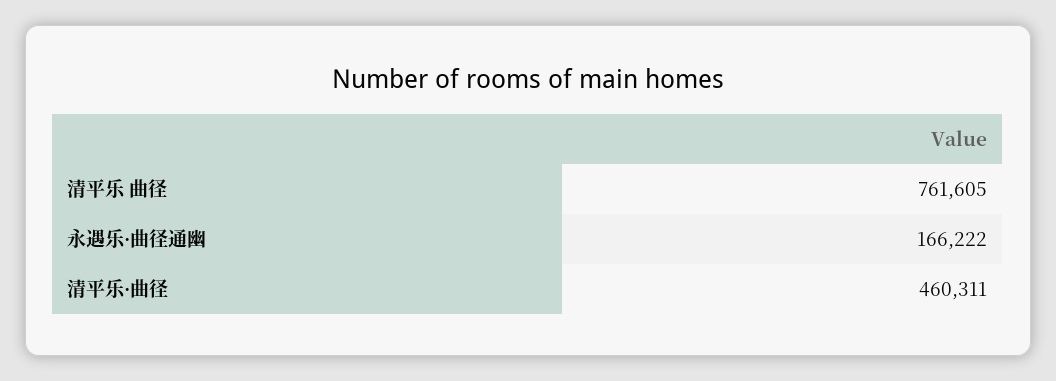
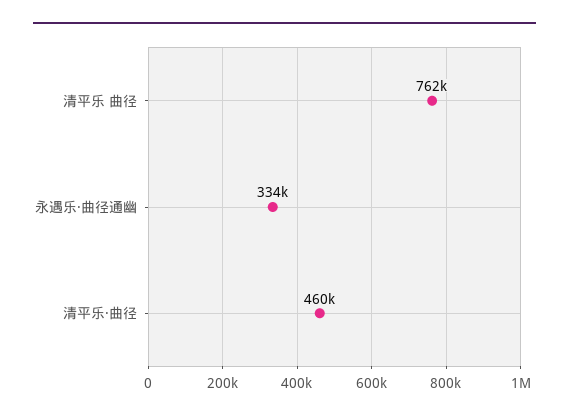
永遇乐·曲径通幽: 166222 -> 334000

